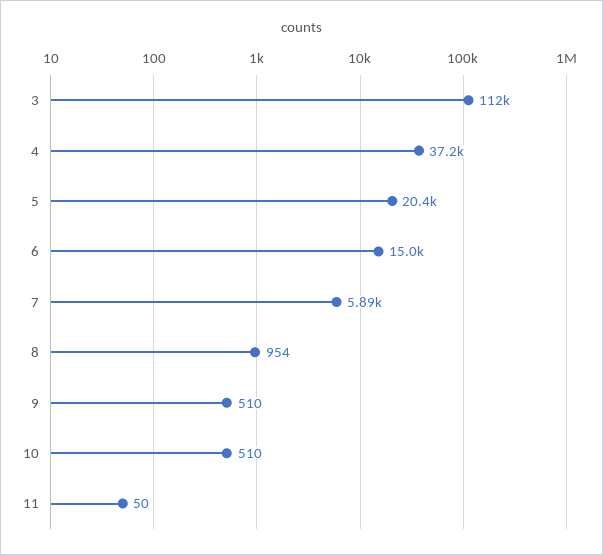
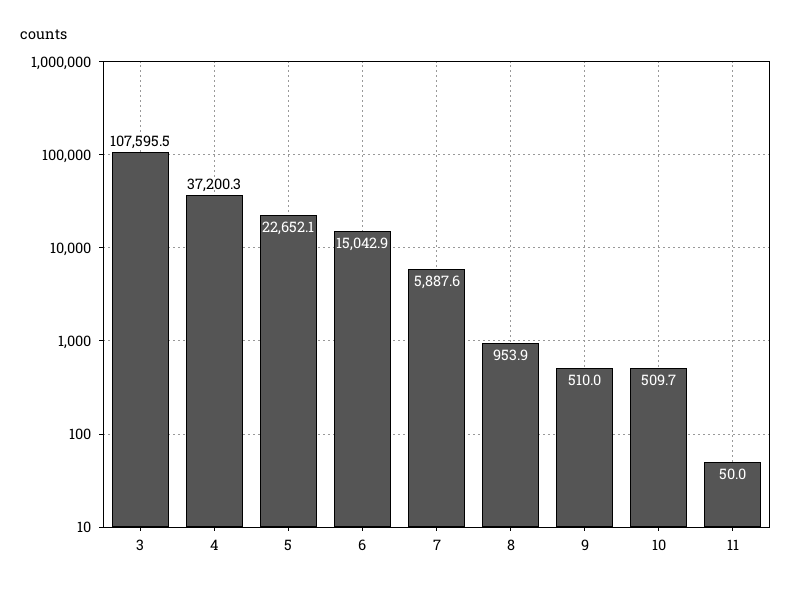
3: 112000 -> 107595.5
5: 20400 -> 22652.1

